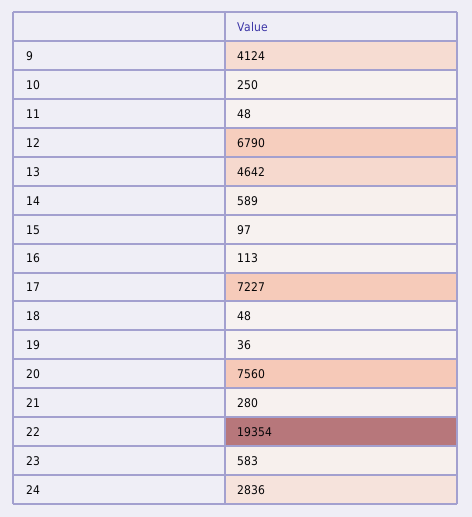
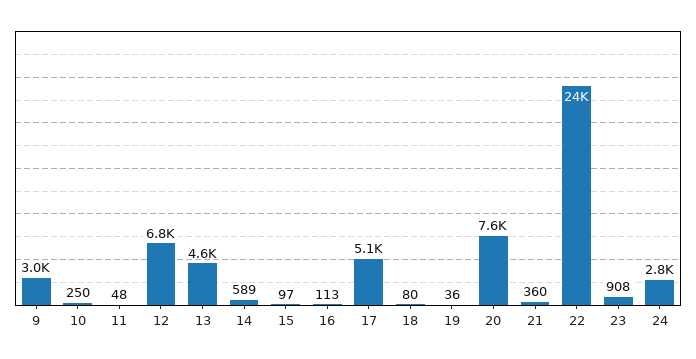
9: 4124 -> 3000
17: 7227 -> 5100
18: 48 -> 80
21: 280 -> 360
22: 19354 -> 24000
23: 583 -> 908

